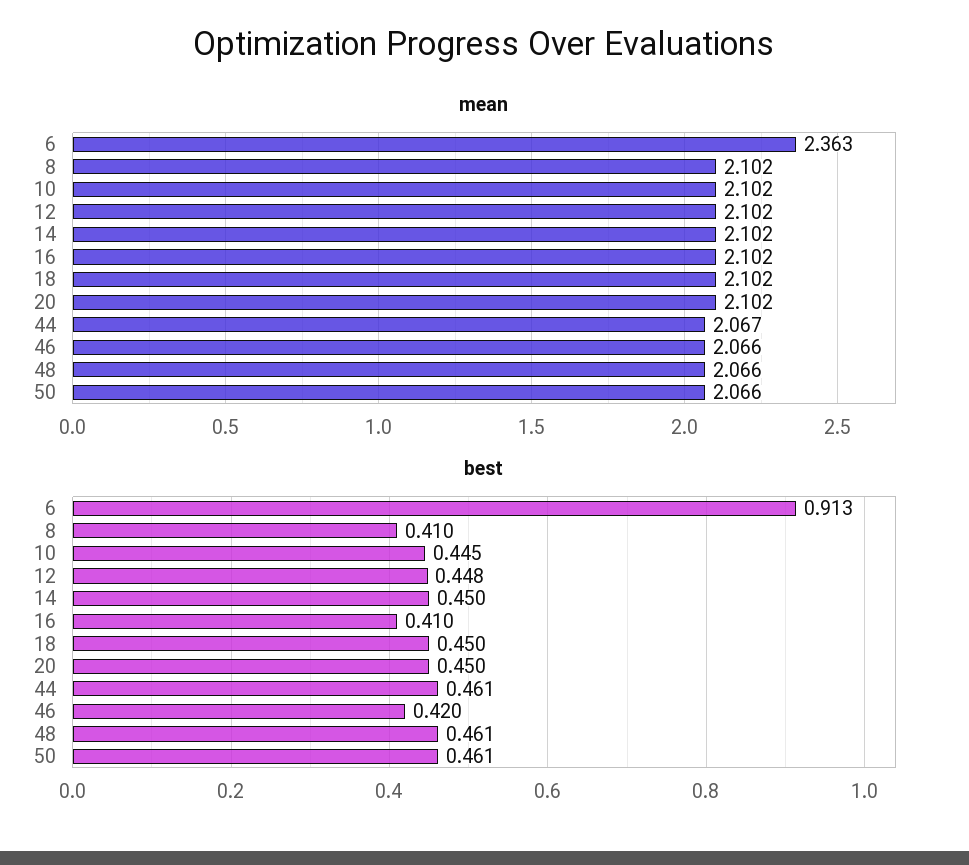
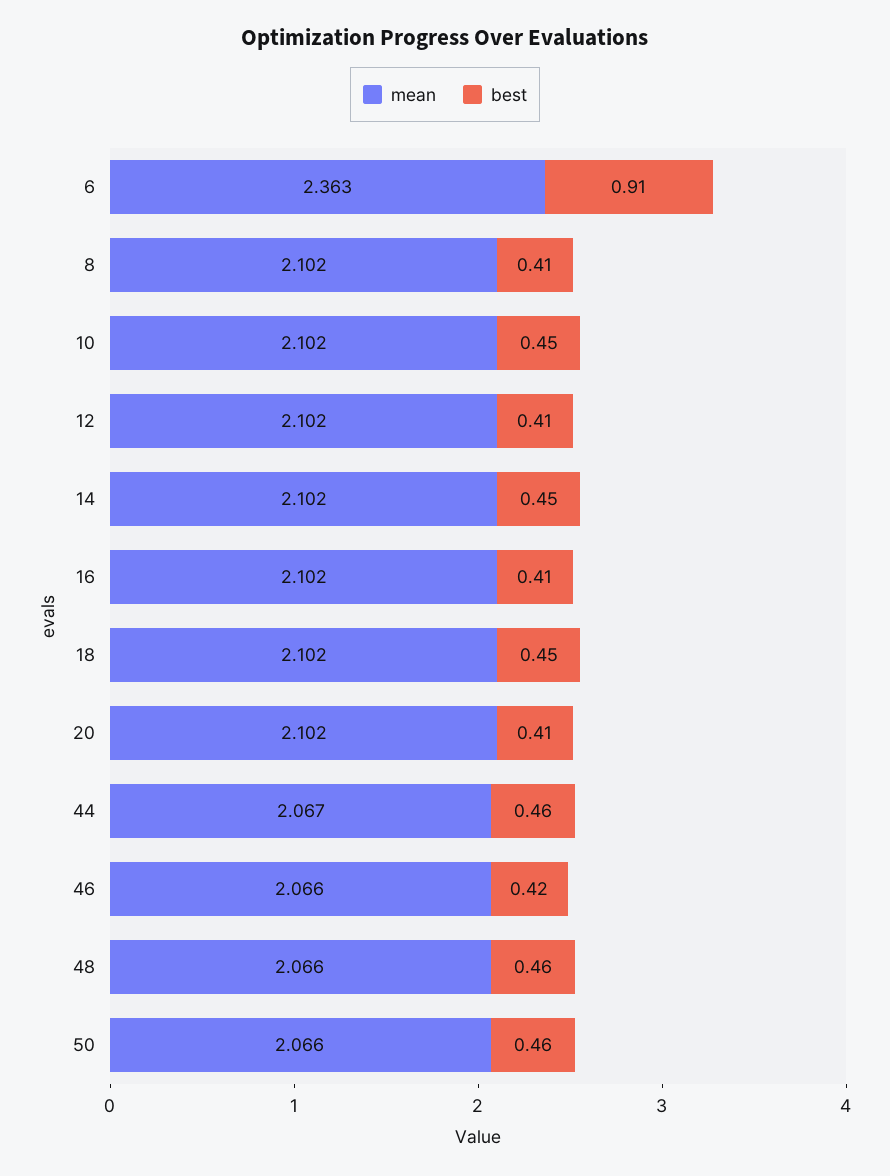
best, 12: 0.448 -> 0.41
best, 20: 0.45 -> 0.41

